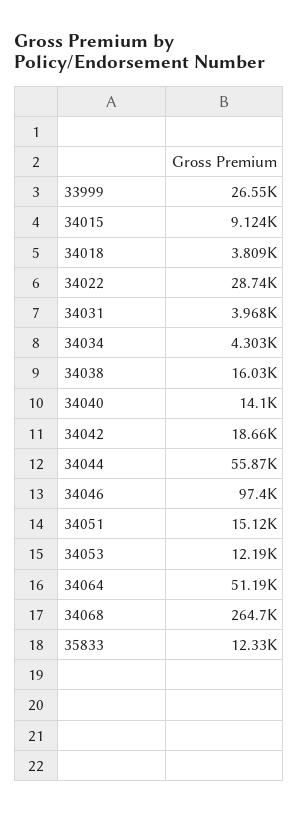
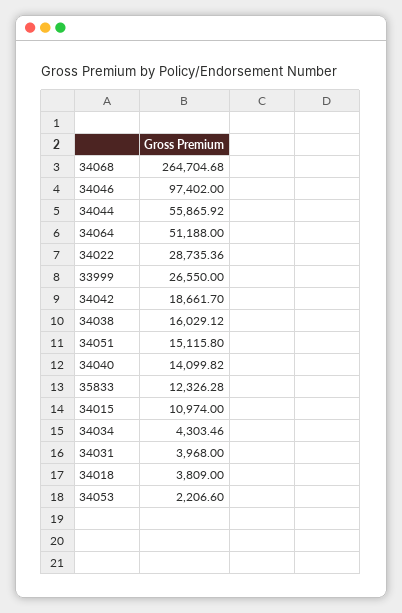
34015: 9124 -> 10974
34053: 12190 -> 2206.6

